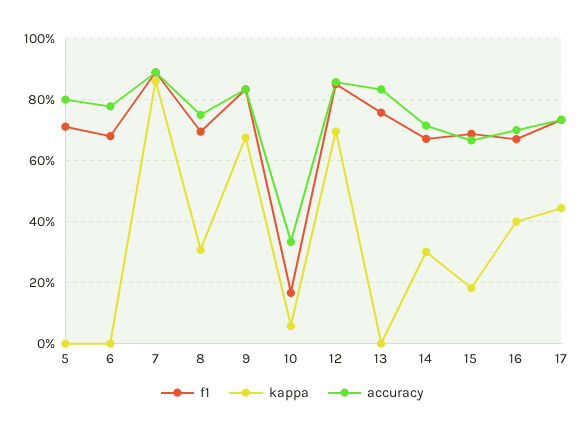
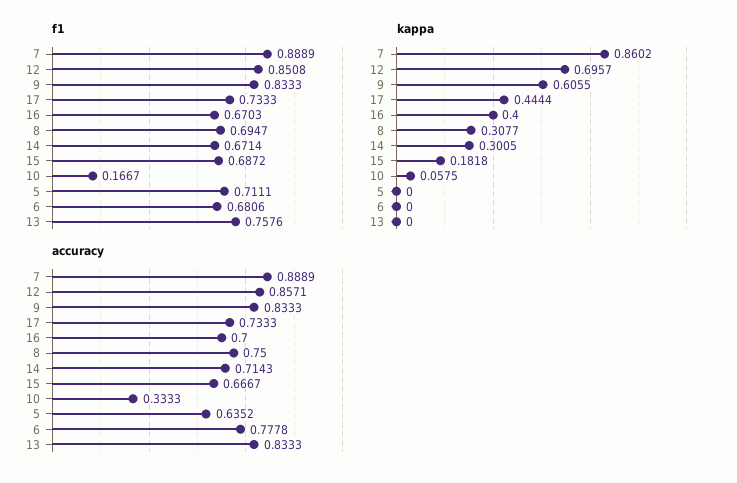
accuracy, 5: 0.8 -> 0.6352
kappa, 9: 0.68 -> 0.6055

